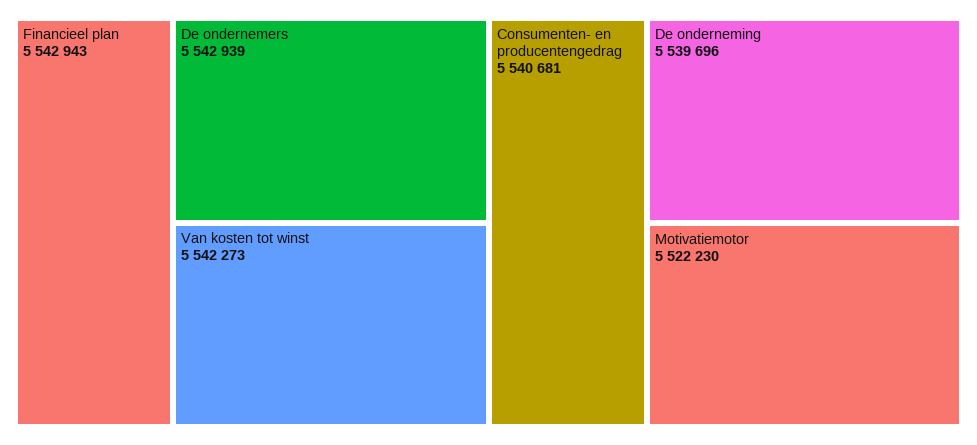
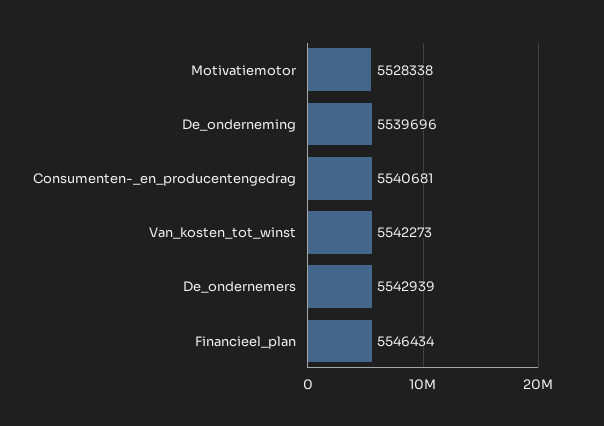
Financieel plan: 5542943 -> 5546434
Motivatiemotor: 5522230 -> 5528338

